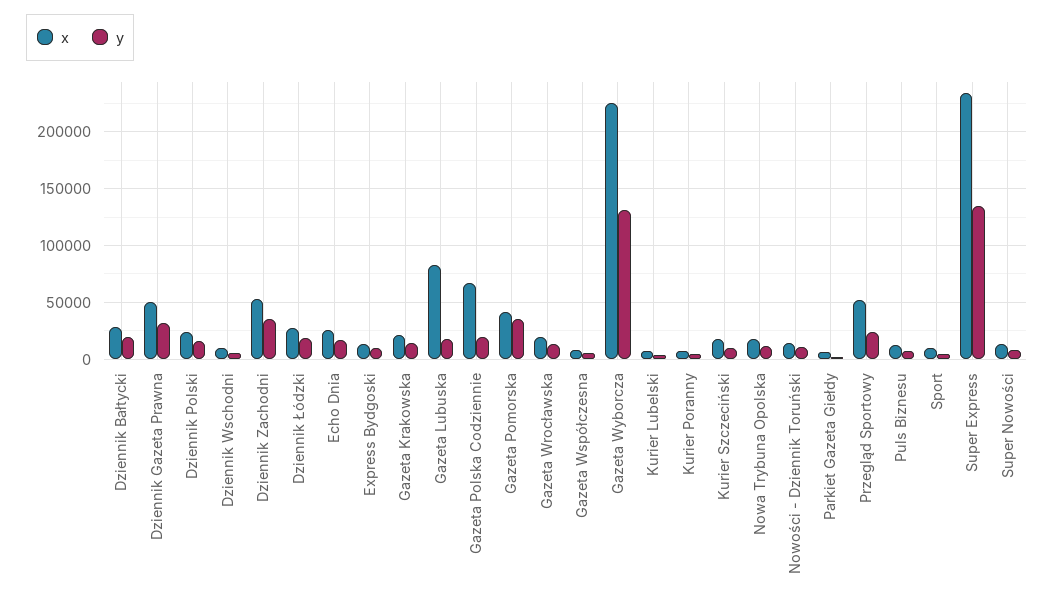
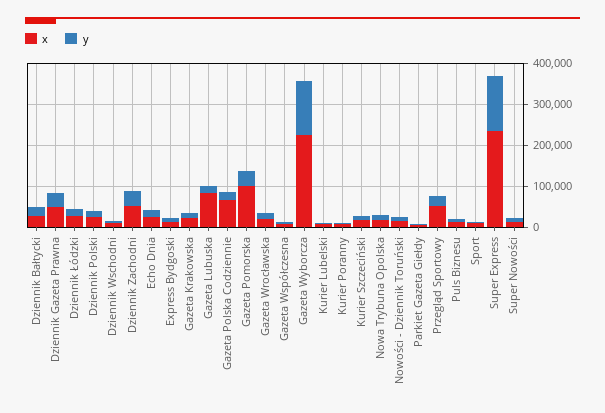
x, Gazeta Pomorska: 40000 -> 100000

